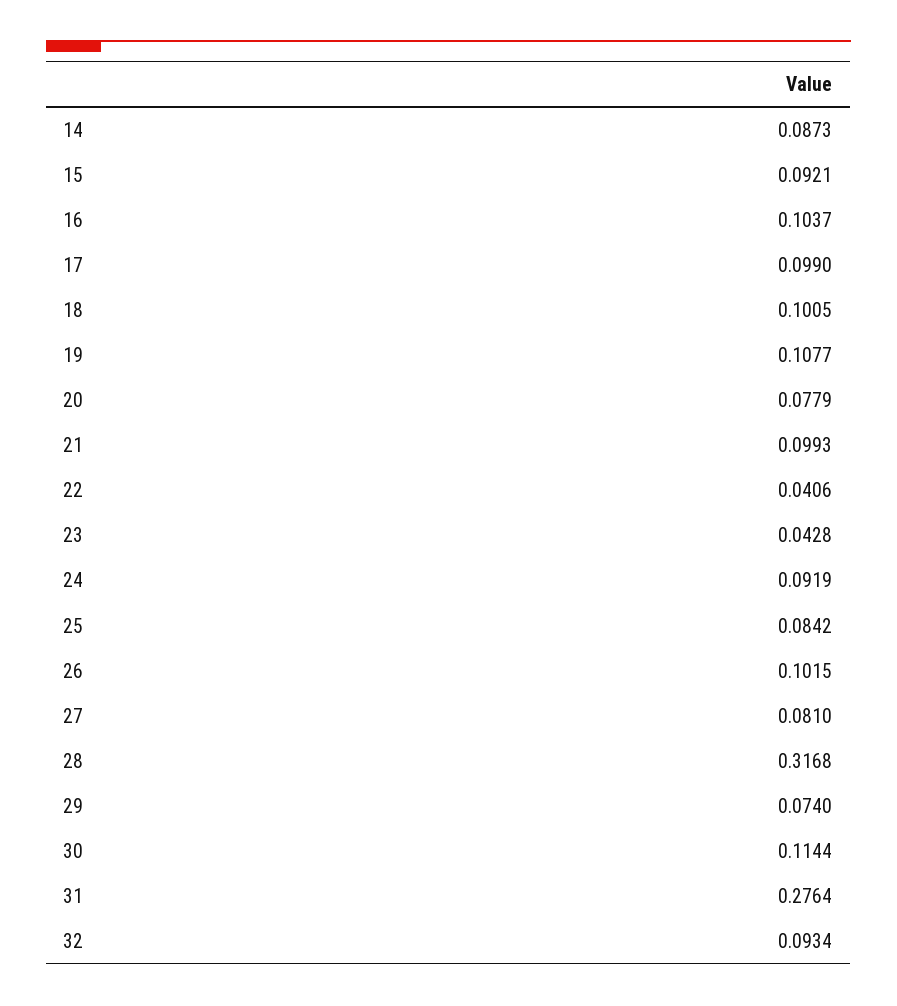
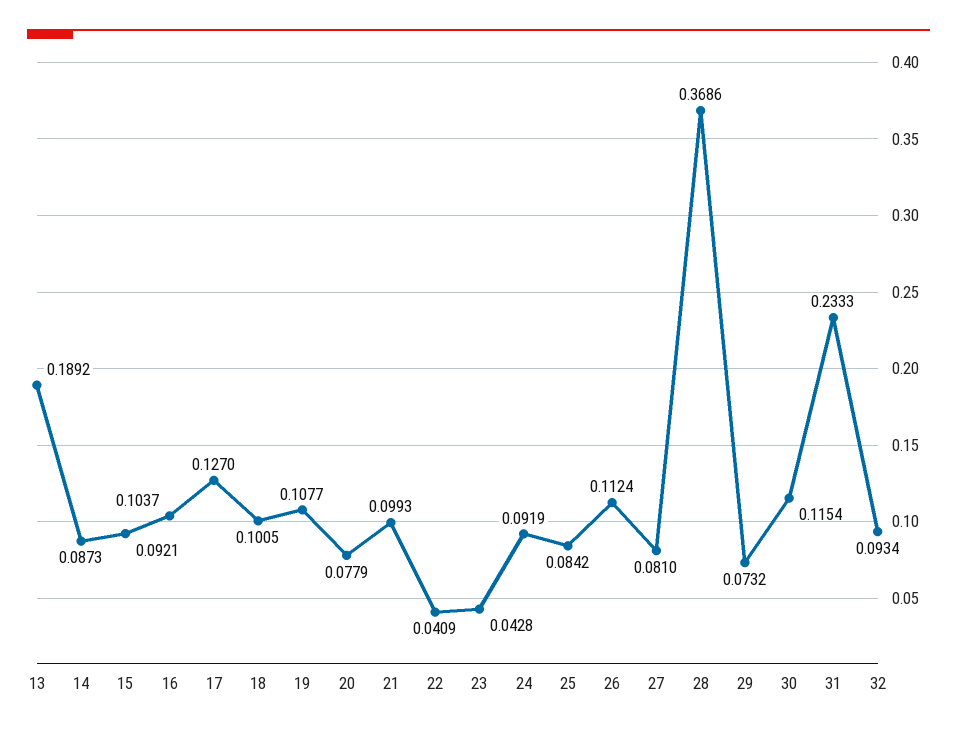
17: 0.099 -> 0.127
22: 0.0406 -> 0.0409
26: 0.1015 -> 0.1124
28: 0.3168 -> 0.3686
29: 0.074 -> 0.0732
30: 0.1144 -> 0.1154
31: 0.2764 -> 0.2333
13: none -> 0.1892

